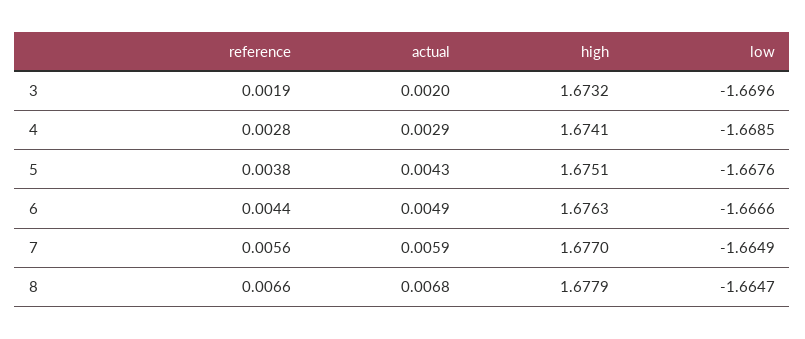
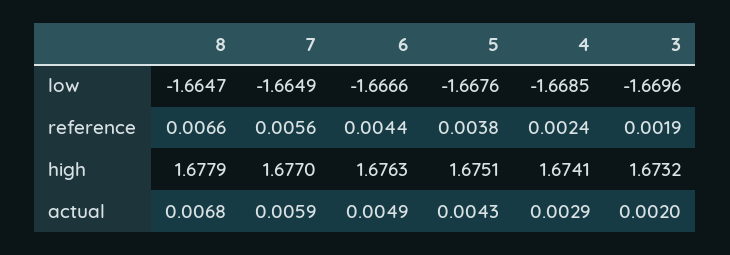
reference, 4: 0.0028 -> 0.0024

